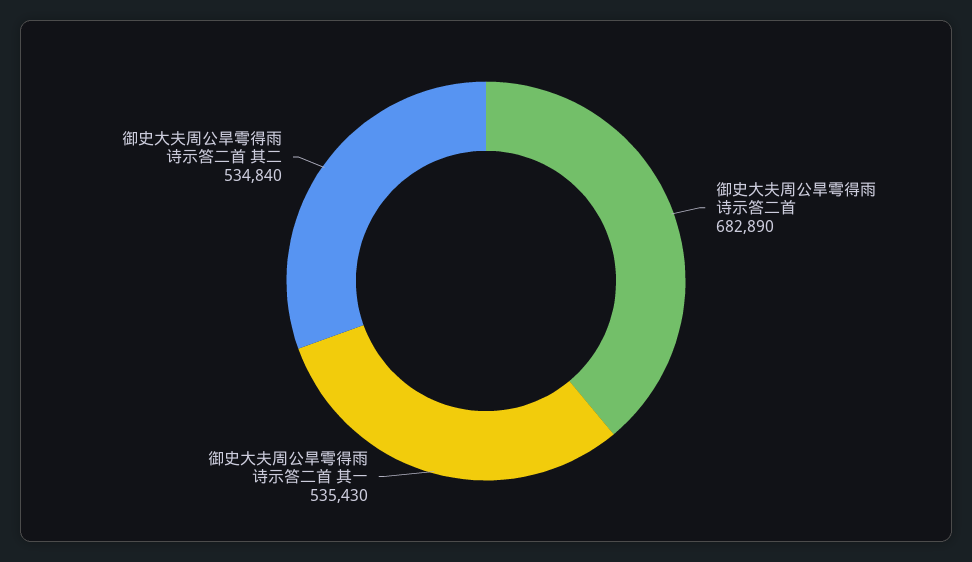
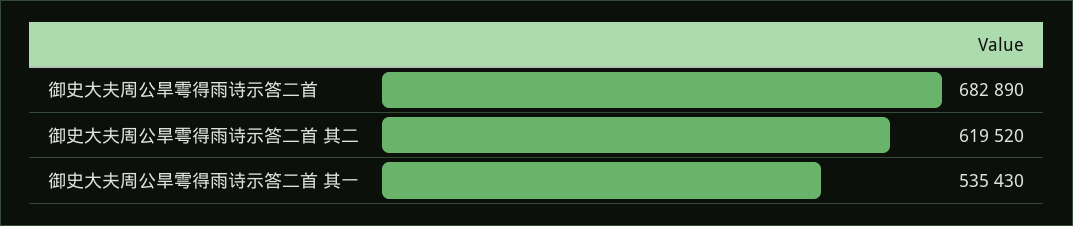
御史大夫周公旱雩得雨诗示答二首 其二: 534840 -> 619520

